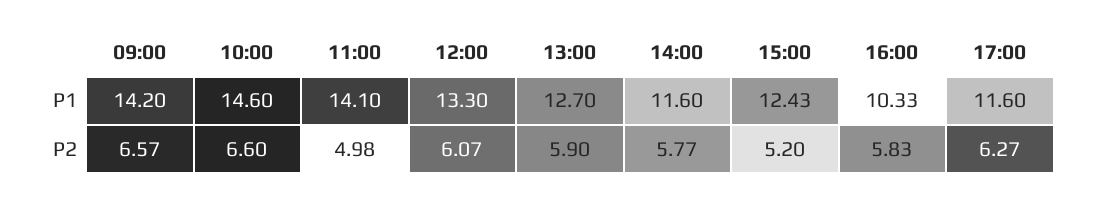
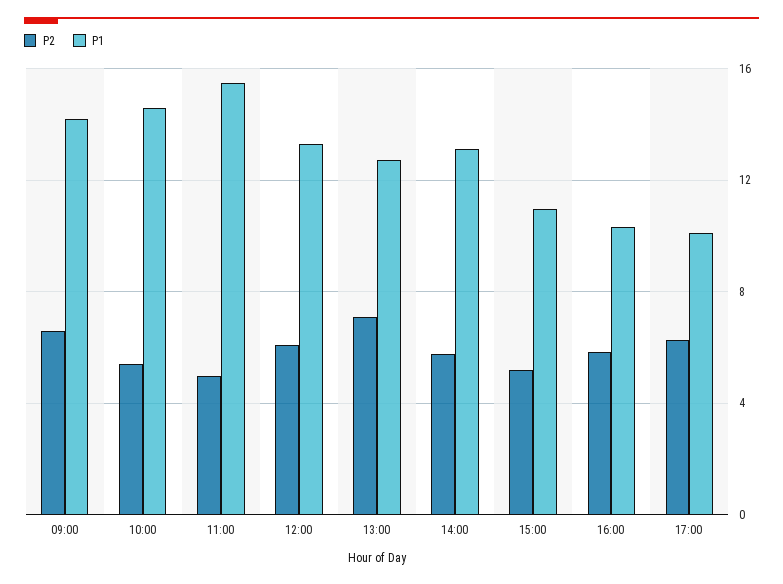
P1, 11:00: 14.1 -> 15.5
P1, 14:00: 11.6 -> 13
P1, 15:00: 12.43 -> 11
P1, 17:00: 11.6 -> 10
P2, 10:00: 6.6 -> 5.5
P2, 13:00: 5.9 -> 7

